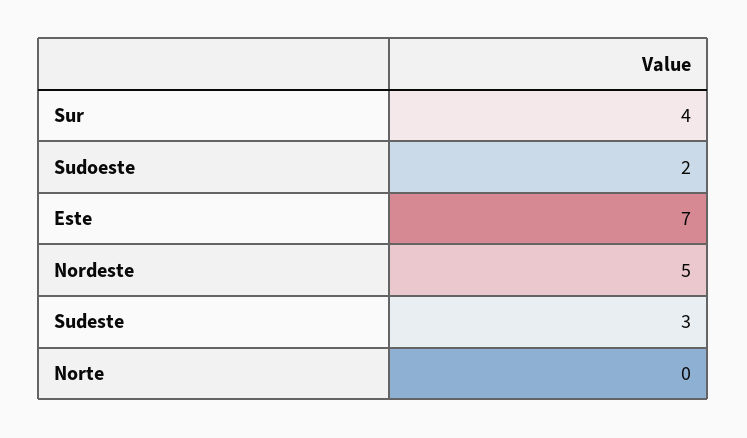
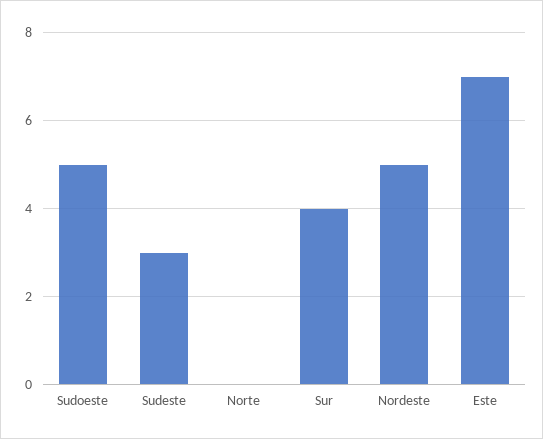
Sudoeste: 2 -> 5

